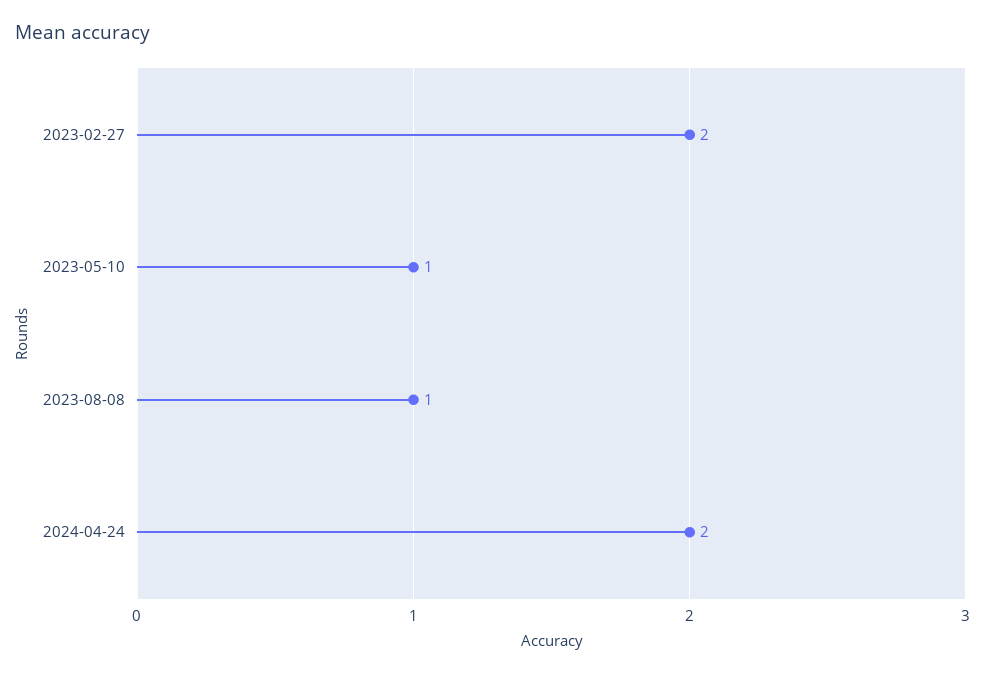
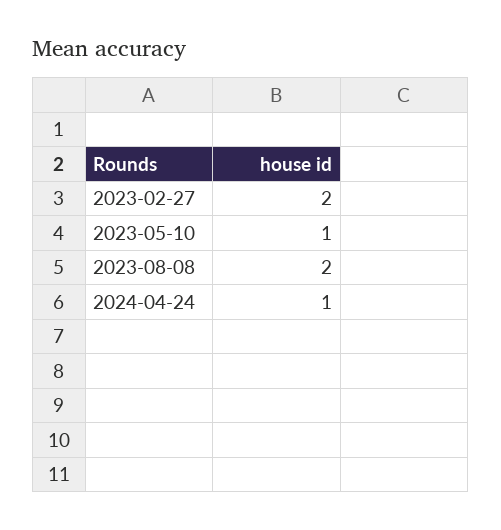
2023-08-08: 1 -> 2
2024-04-24: 2 -> 1

